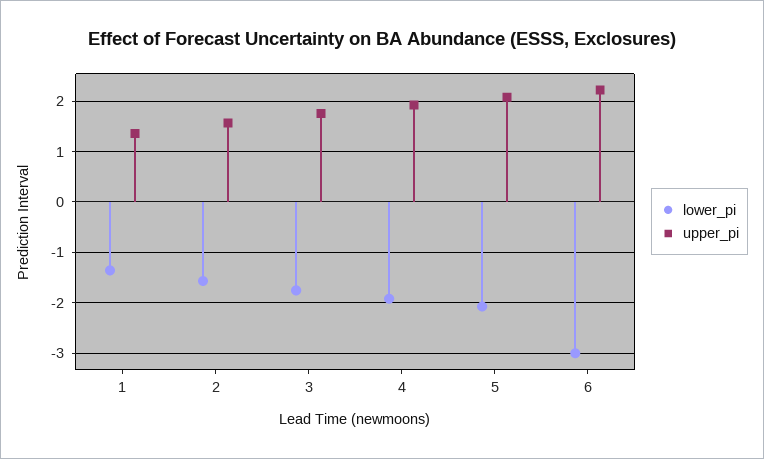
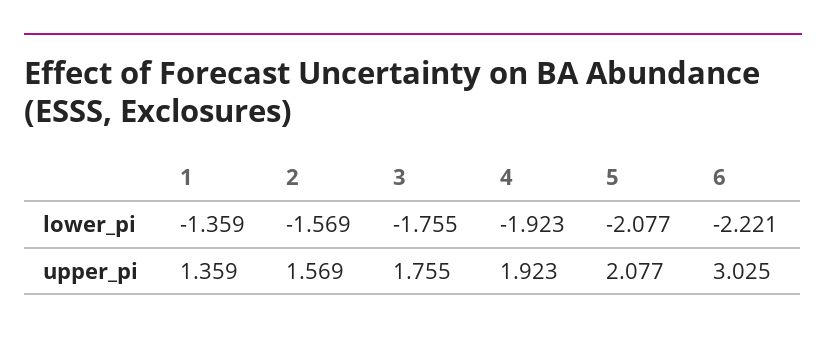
lower_pi, 6: -3 -> -2.221
upper_pi, 6: 2.2 -> 3.025

